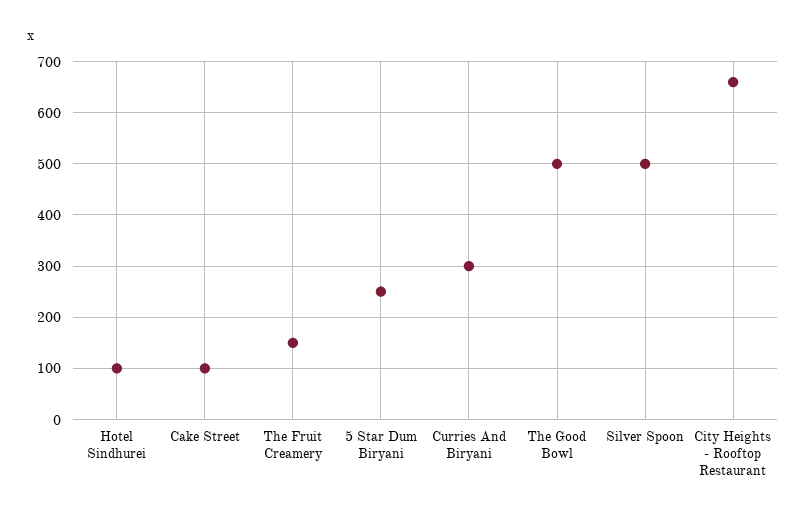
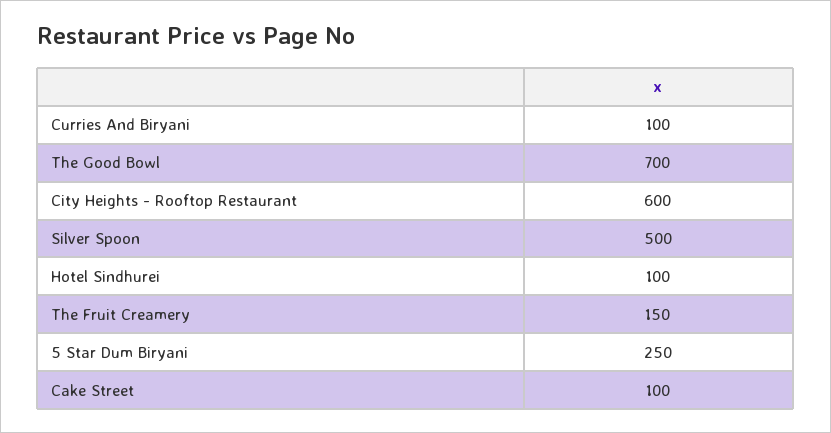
Curries And Biryani: 300 -> 100
The Good Bowl: 500 -> 700
City Heights - Rooftop Restaurant: 660 -> 600

